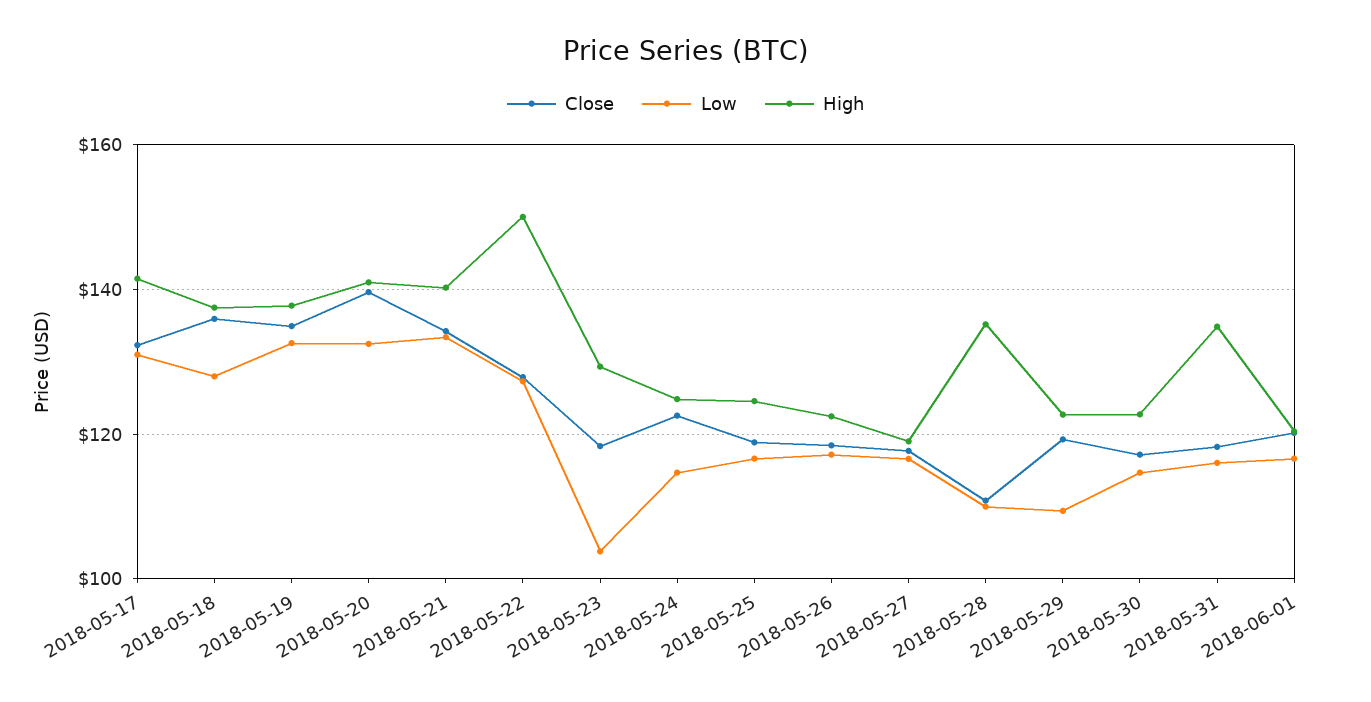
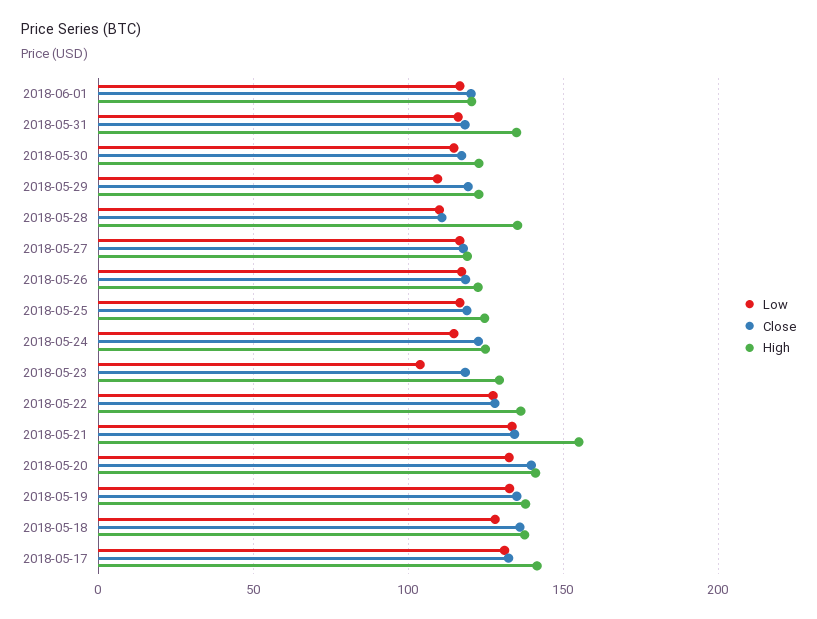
High, 2018-05-21: 140 -> 155
High, 2018-05-22: 150 -> 135

